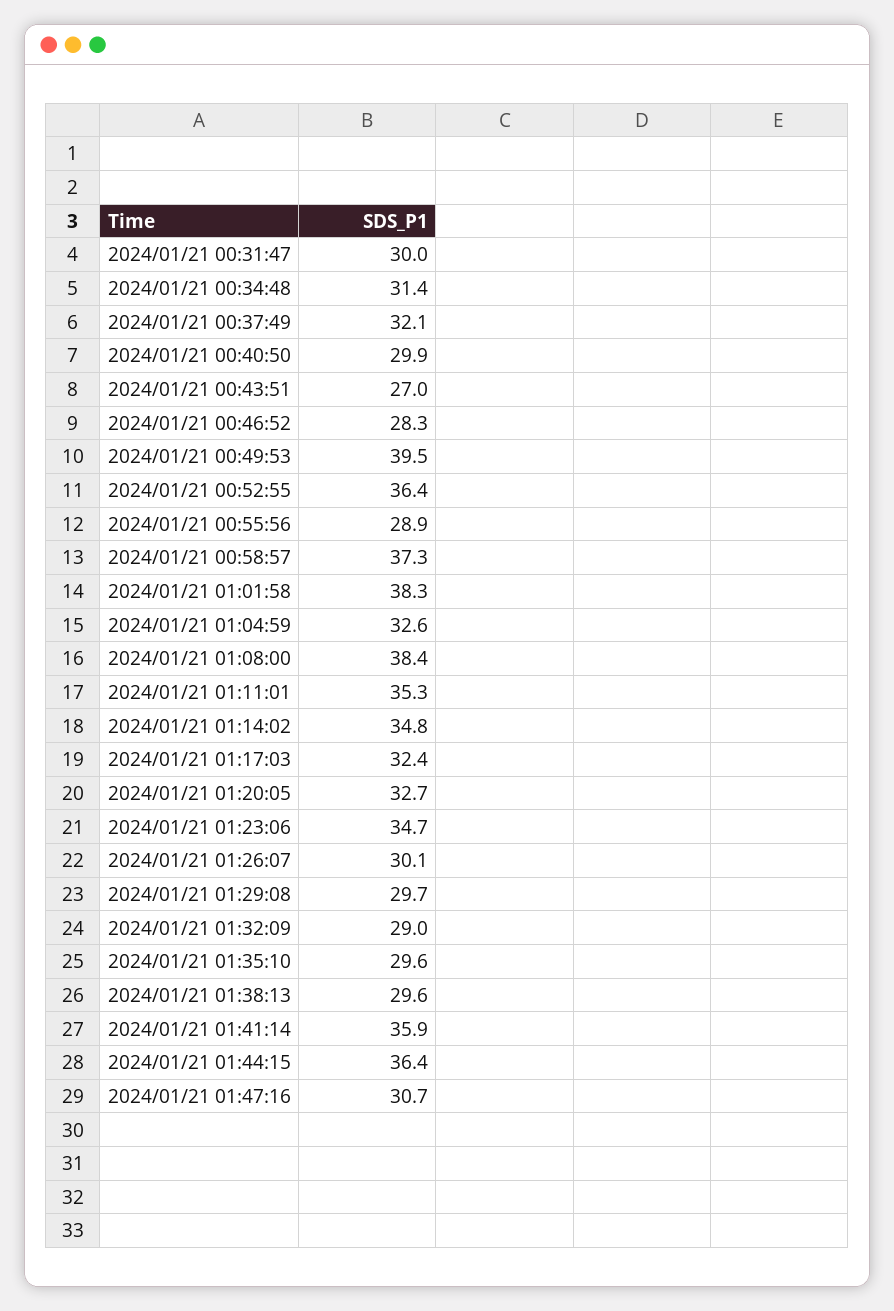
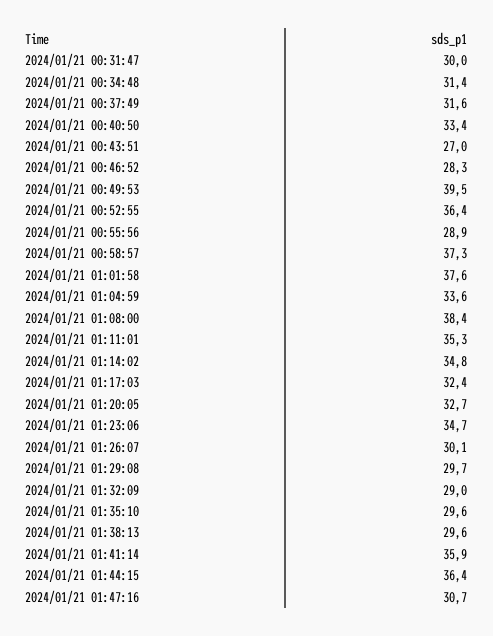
2024/01/21 00:37:49: 32.1 -> 31.6
2024/01/21 00:40:50: 29.9 -> 33.4
2024/01/21 01:01:58: 38.3 -> 37.6
2024/01/21 01:04:59: 32.6 -> 33.6

